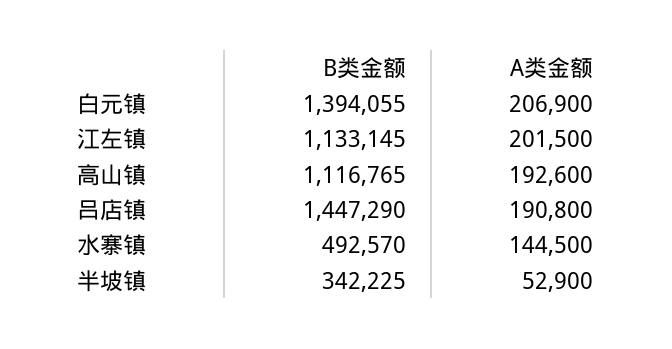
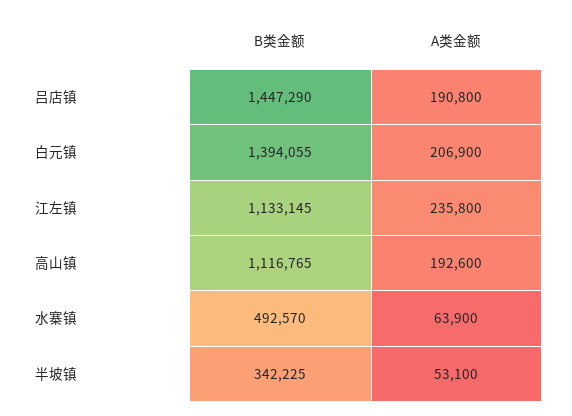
A类金额, 江左镇: 201500 -> 235800
A类金额, 水寨镇: 144500 -> 63900
A类金额, 半坡镇: 52900 -> 53100

